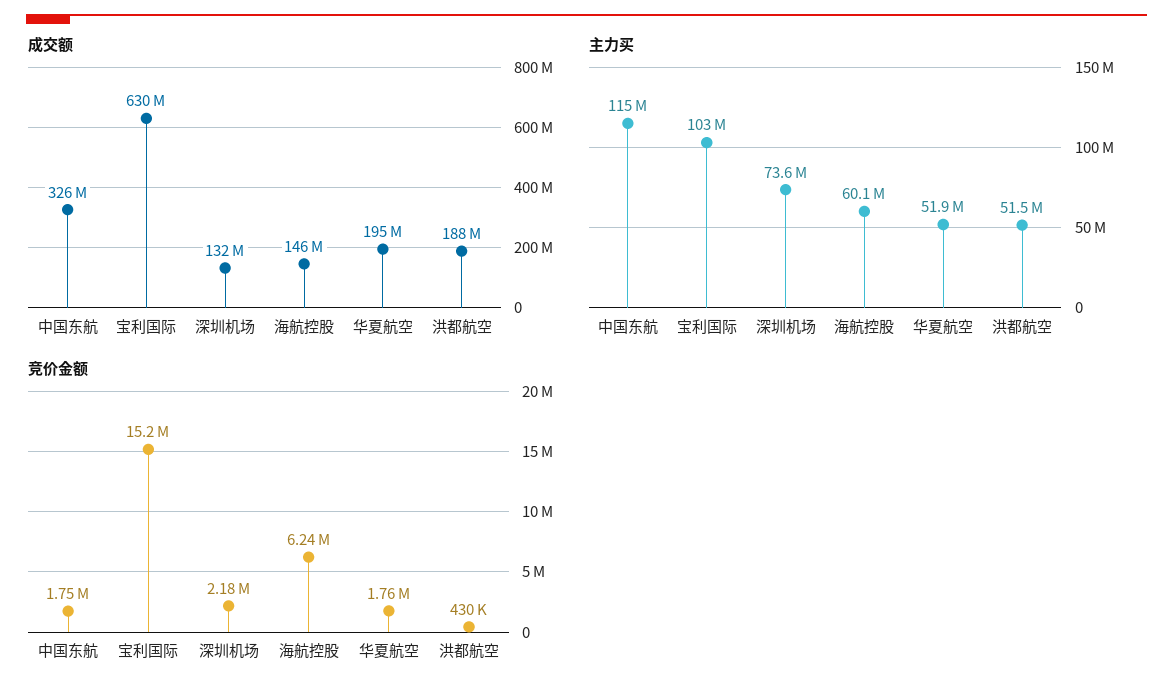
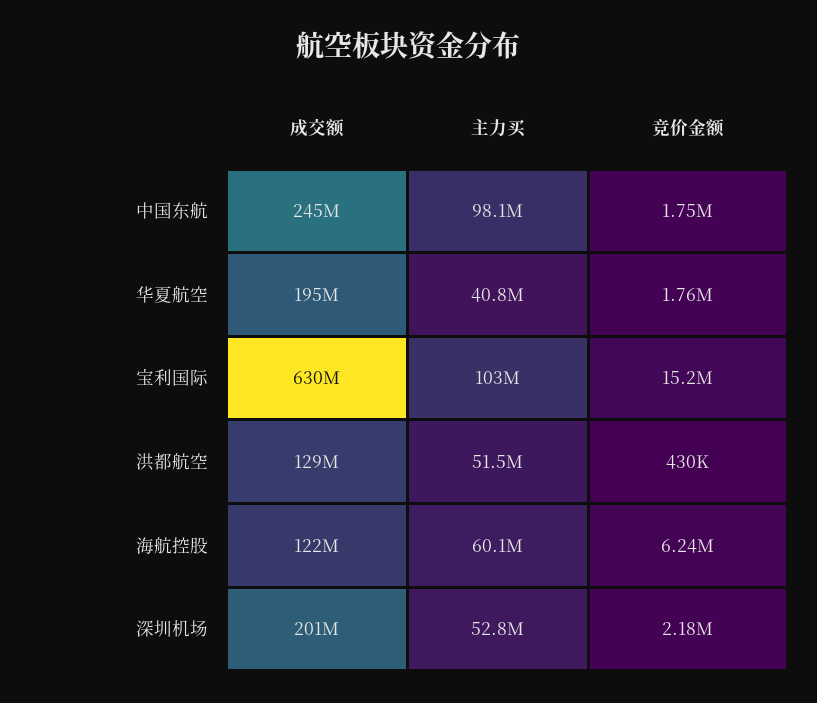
成交额, 中国东航: 326000000 -> 245000000
成交额, 深圳机场: 132000000 -> 201000000
成交额, 海航控股: 146000000 -> 122000000
成交额, 洪都航空: 188000000 -> 129000000
主力买, 中国东航: 115000000 -> 98100000
主力买, 深圳机场: 73600000 -> 52800000
主力买, 华夏航空: 51900000 -> 40800000

